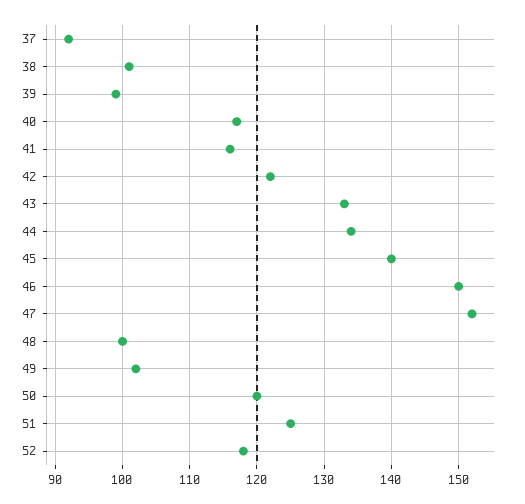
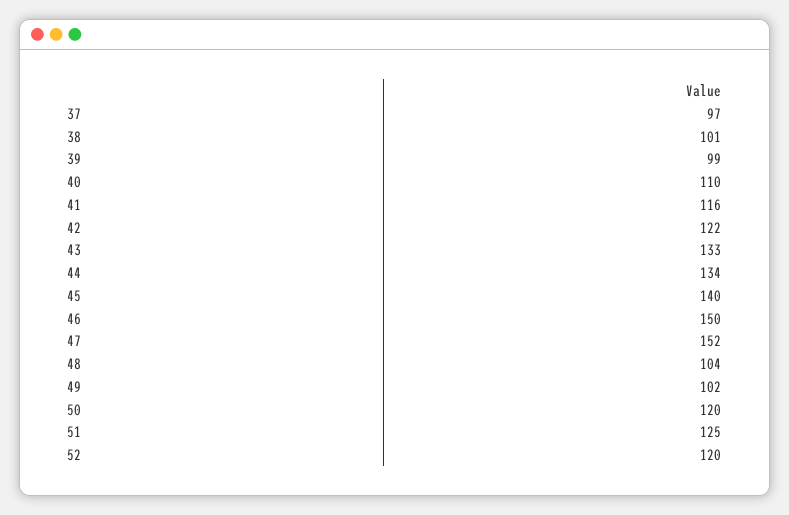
37: 92 -> 97
40: 117 -> 110
48: 100 -> 104
52: 118 -> 120

